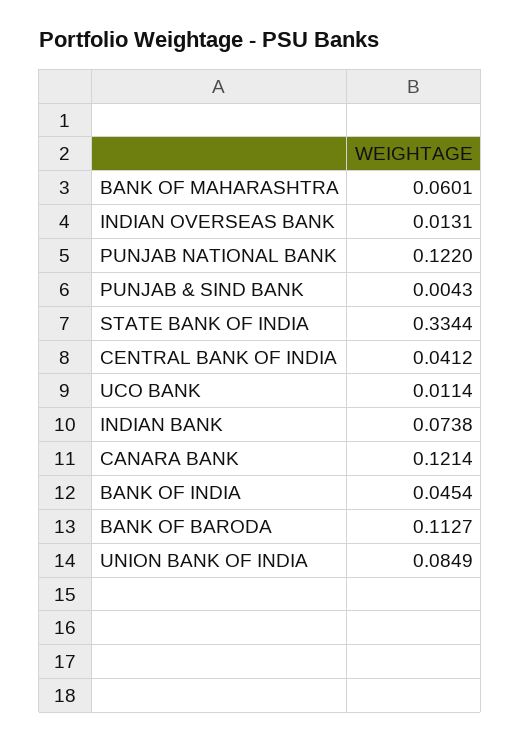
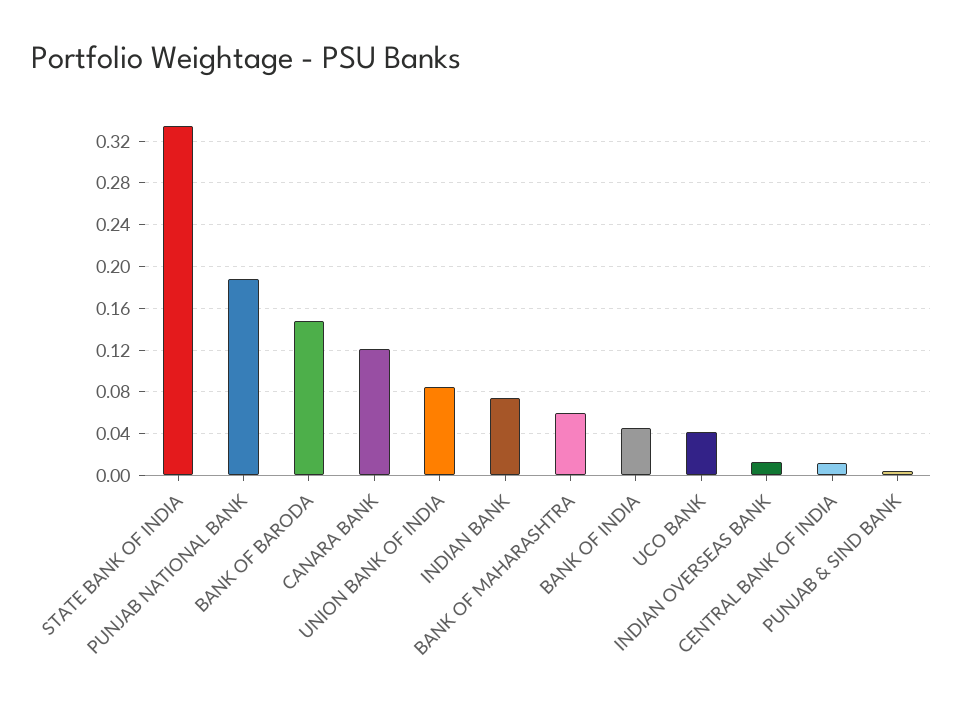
PUNJAB NATIONAL BANK: 0.122 -> 0.19
CENTRAL BANK OF INDIA: 0.0412 -> 0.01
UCO BANK: 0.0114 -> 0.04
BANK OF BARODA: 0.1127 -> 0.15

